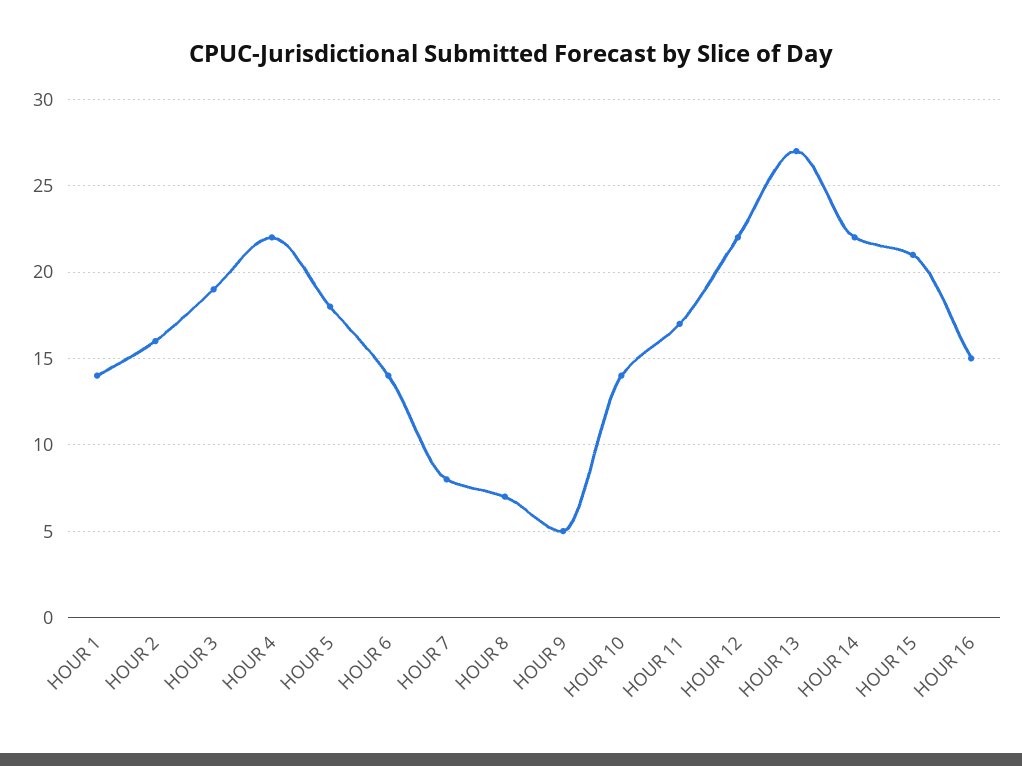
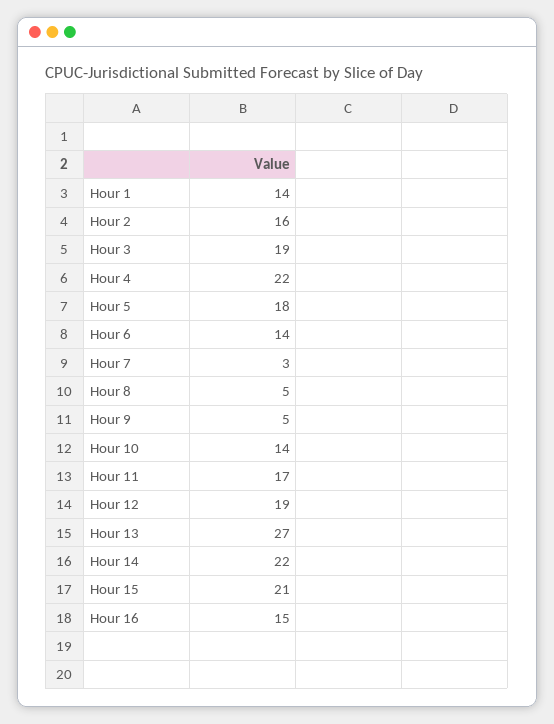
HOUR 7: 8 -> 3
HOUR 8: 7 -> 5
HOUR 12: 22 -> 19

